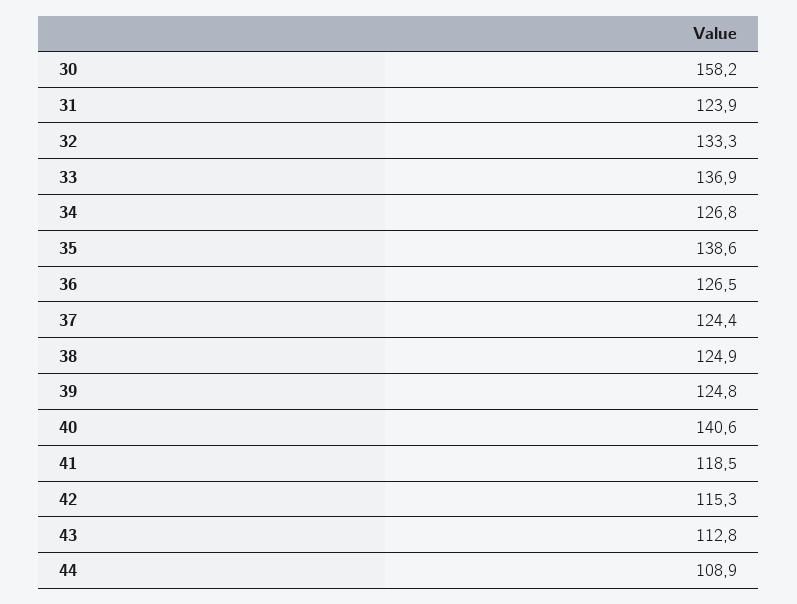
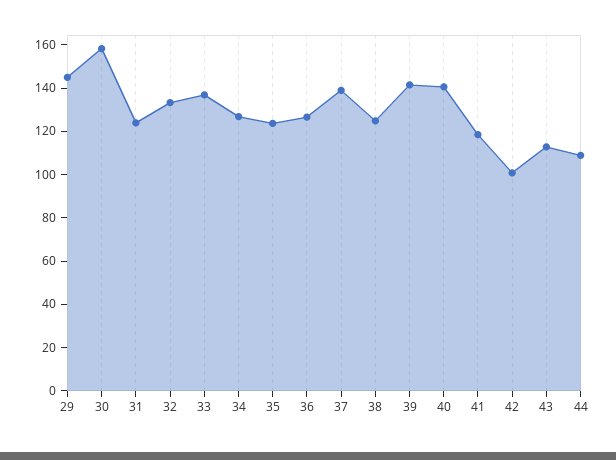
35: 138.6 -> 125
37: 124.4 -> 140
39: 124.8 -> 140
42: 115.3 -> 100
29: none -> 145

